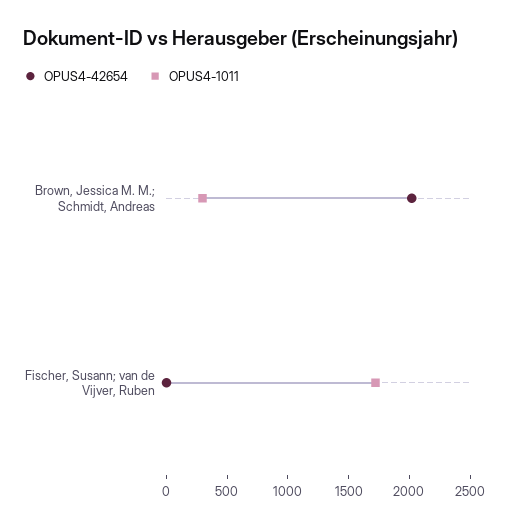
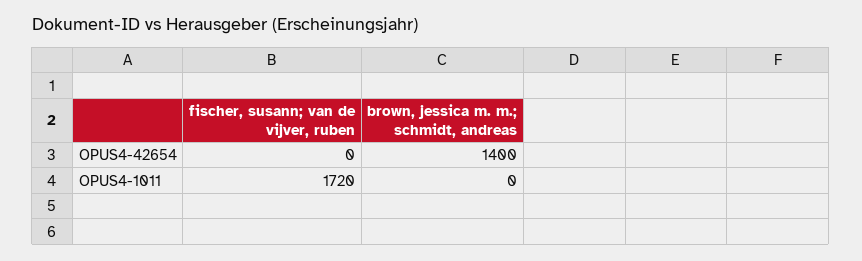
OPUS4-42654, Brown, Jessica M. M.; Schmidt, Andreas: 2000 -> 1400
OPUS4-1011, Brown, Jessica M. M.; Schmidt, Andreas: 300 -> 0

